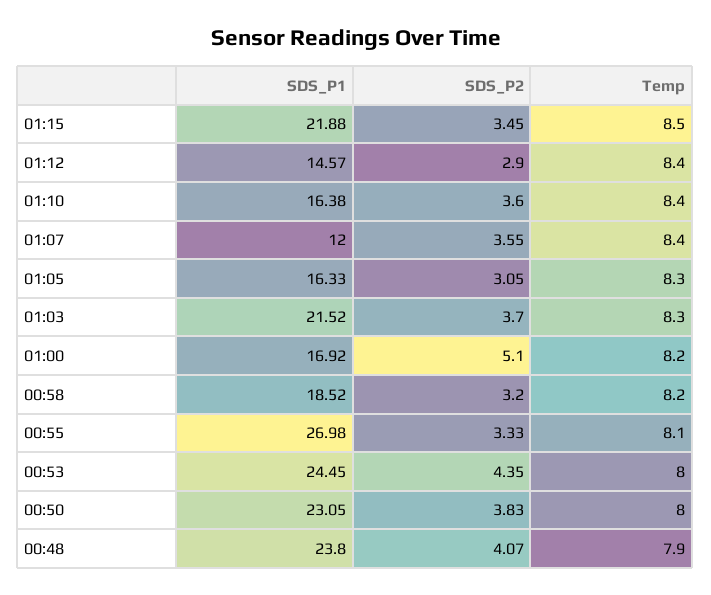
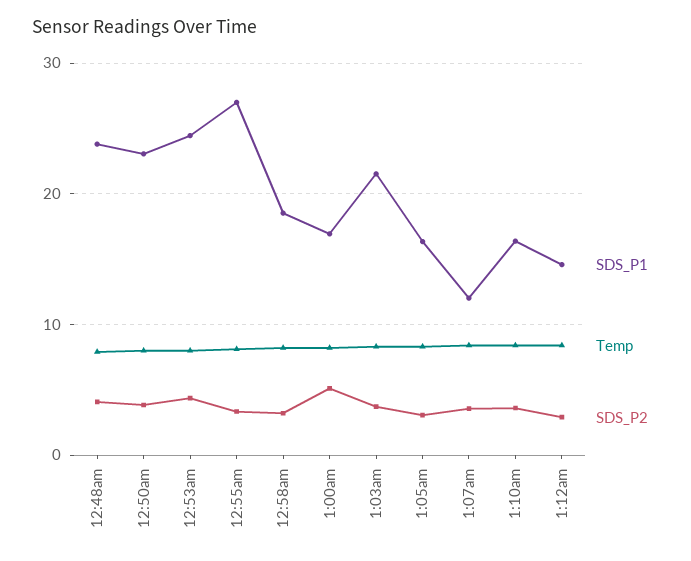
SDS_P1, 01:15: 21.88 -> none
SDS_P2, 01:15: 3.45 -> none
Temp, 01:15: 8.5 -> none

